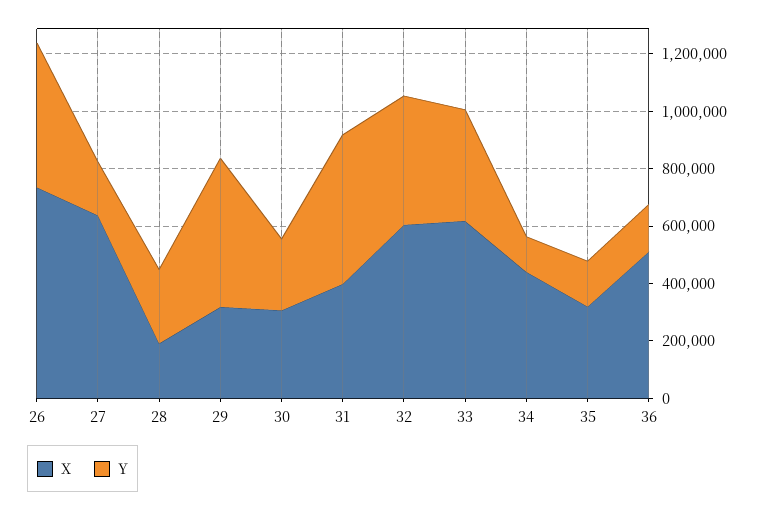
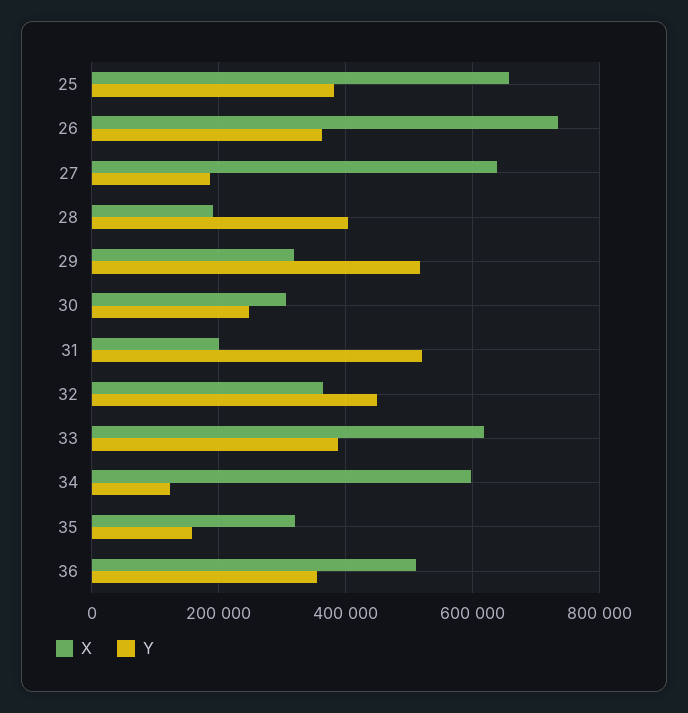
Y, 26: 500000 -> 360000
Y, 28: 250000 -> 400000
X, 31: 400000 -> 200000
X, 32: 600000 -> 360000
X, 34: 450000 -> 600000
Y, 36: 150000 -> 360000
X, 25: none -> 660000
Y, 25: none -> 380000

